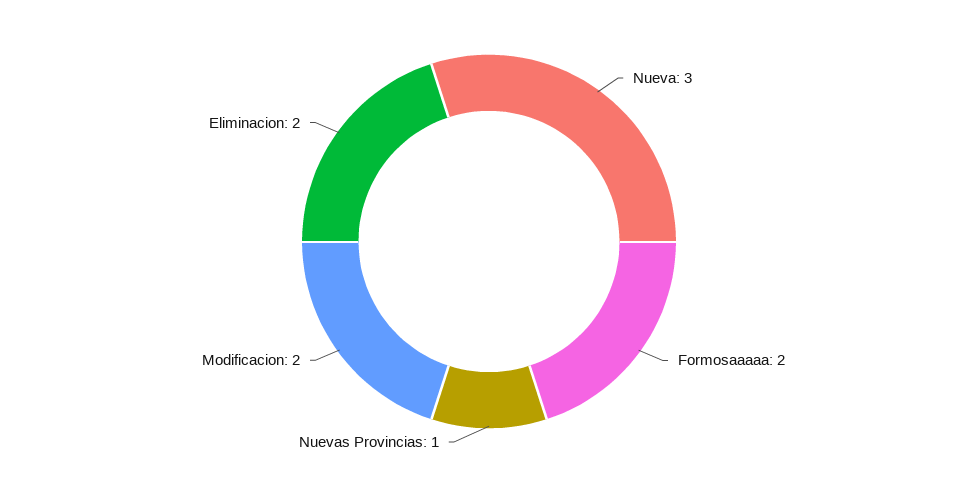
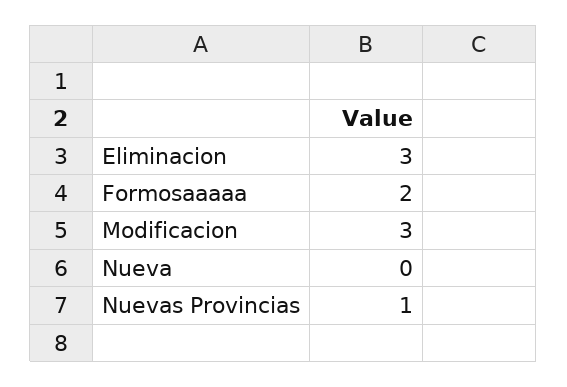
Nueva: 3 -> 0
Modificacion: 2 -> 3
Eliminacion: 2 -> 3

